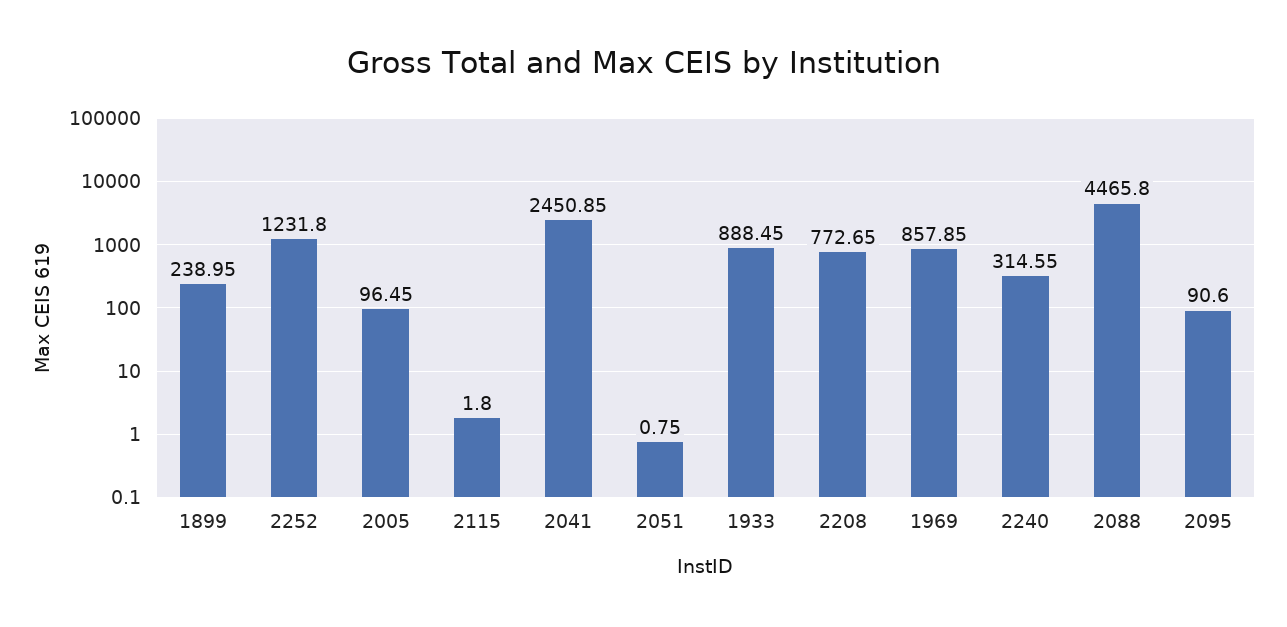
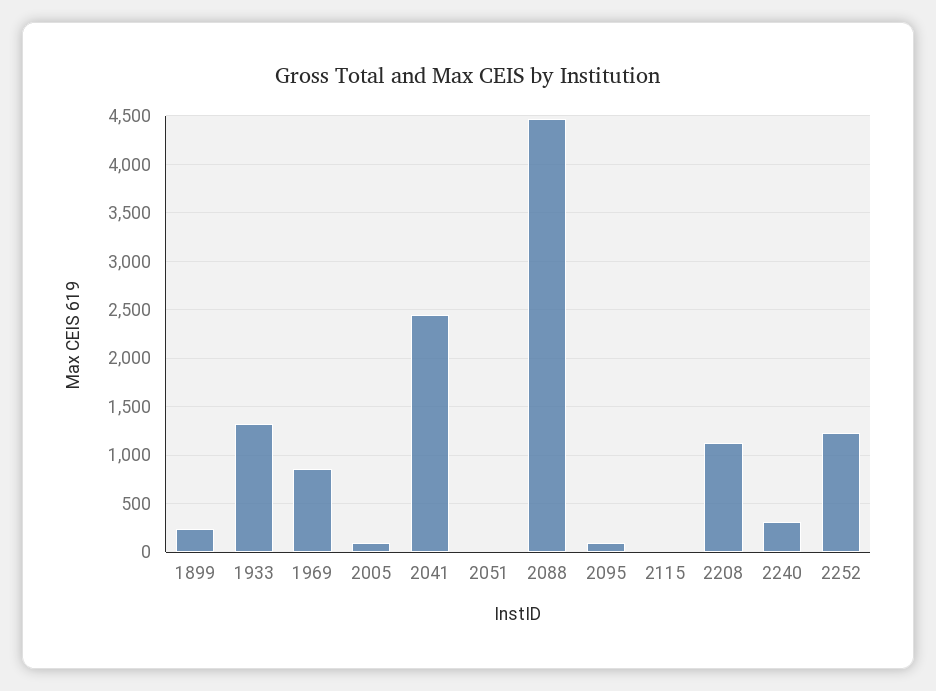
1933: 888.45 -> 1300
2208: 772.65 -> 1100

